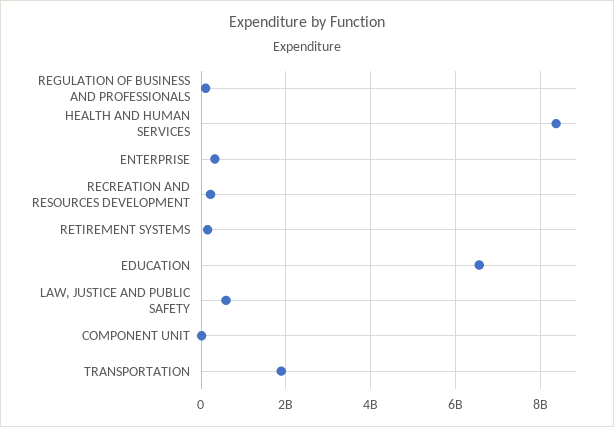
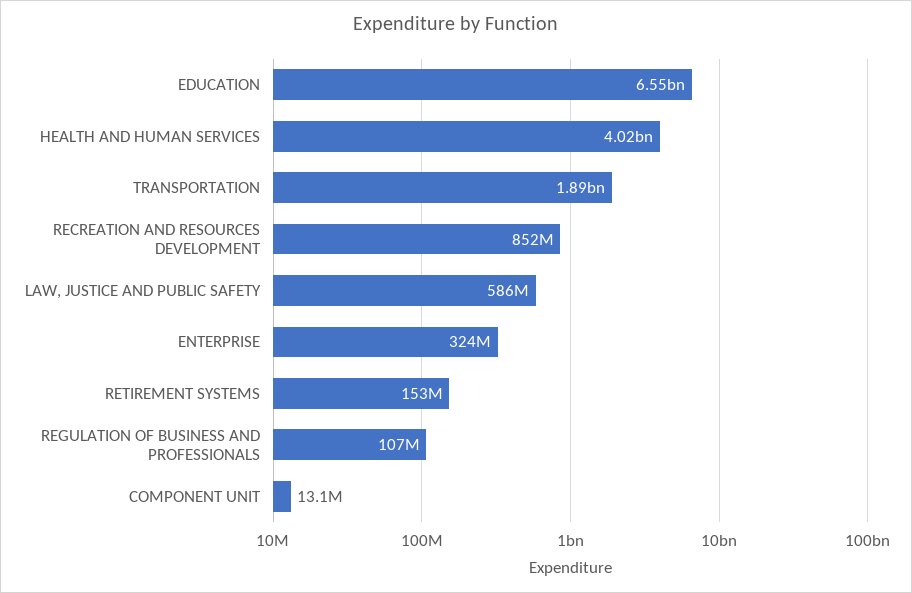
HEALTH AND HUMAN SERVICES: 8400000000 -> 4020000000
RECREATION AND RESOURCES DEVELOPMENT: 200000000 -> 852000000

